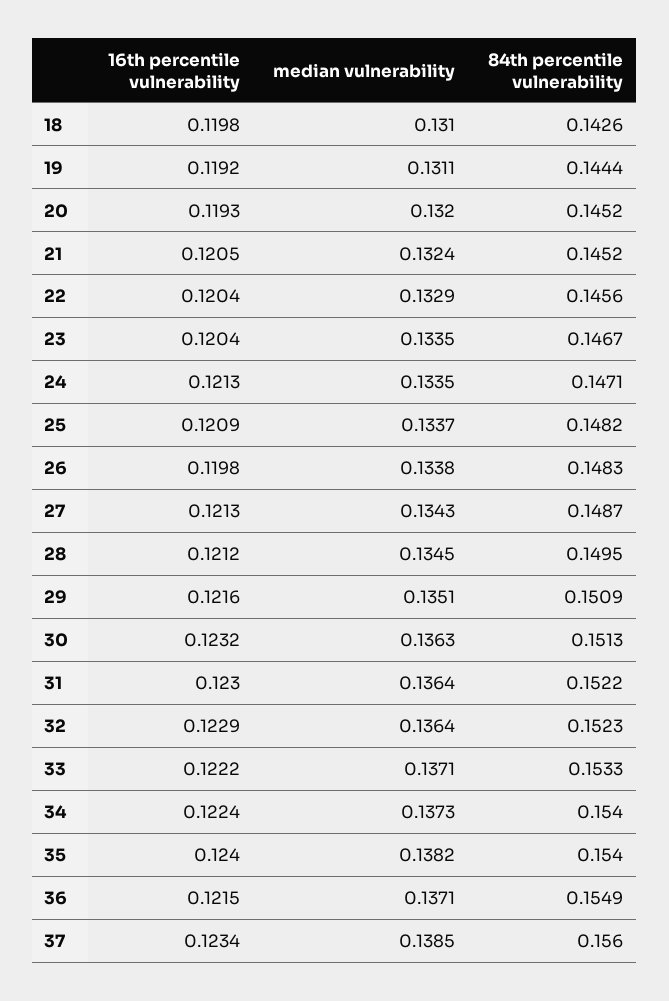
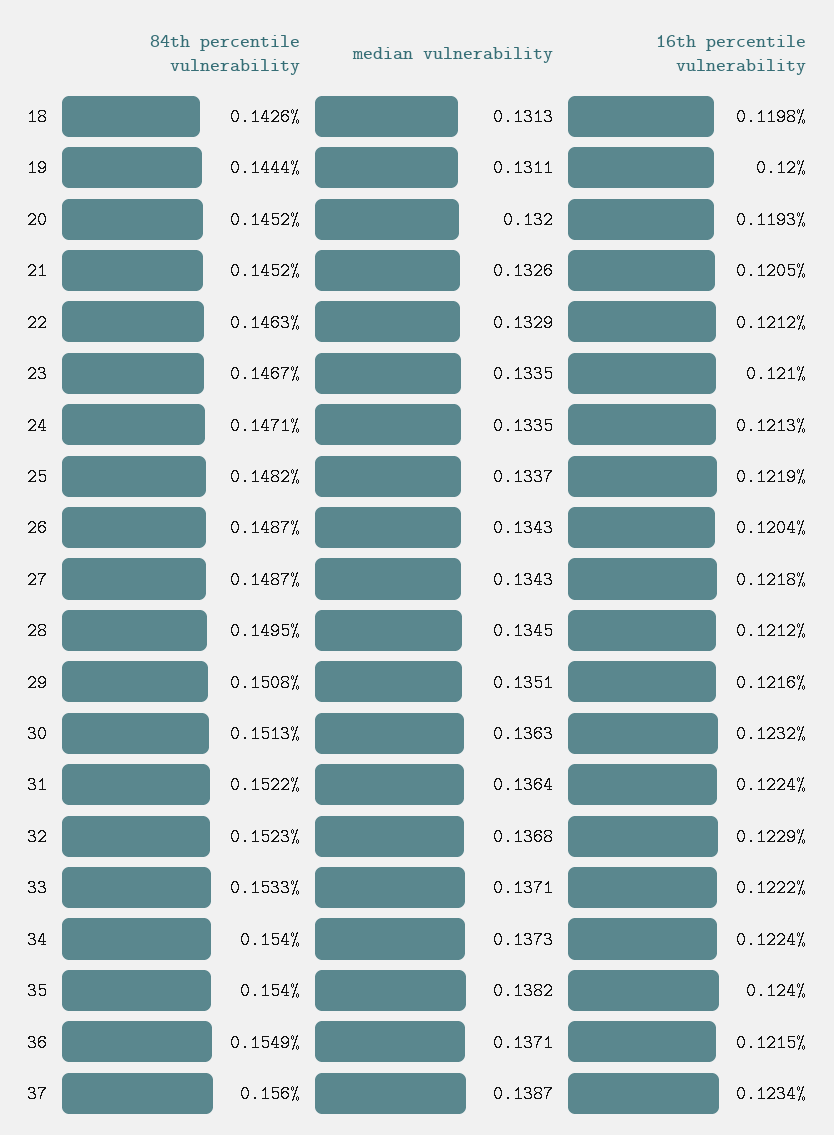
median vulnerability, 18: 0.131 -> 0.1313
16th percentile vulnerability, 19: 0.1192 -> 0.12
median vulnerability, 21: 0.1324 -> 0.1326
16th percentile vulnerability, 22: 0.1204 -> 0.1212
84th percentile vulnerability, 22: 0.1456 -> 0.1463
16th percentile vulnerability, 23: 0.1204 -> 0.121
16th percentile vulnerability, 25: 0.1209 -> 0.1219
16th percentile vulnerability, 26: 0.1198 -> 0.1204
median vulnerability, 26: 0.1338 -> 0.1343
84th percentile vulnerability, 26: 0.1483 -> 0.1487
16th percentile vulnerability, 27: 0.1213 -> 0.1218
84th percentile vulnerability, 29: 0.1509 -> 0.1508
16th percentile vulnerability, 31: 0.123 -> 0.1224
median vulnerability, 32: 0.1364 -> 0.1368
median vulnerability, 37: 0.1385 -> 0.1387

